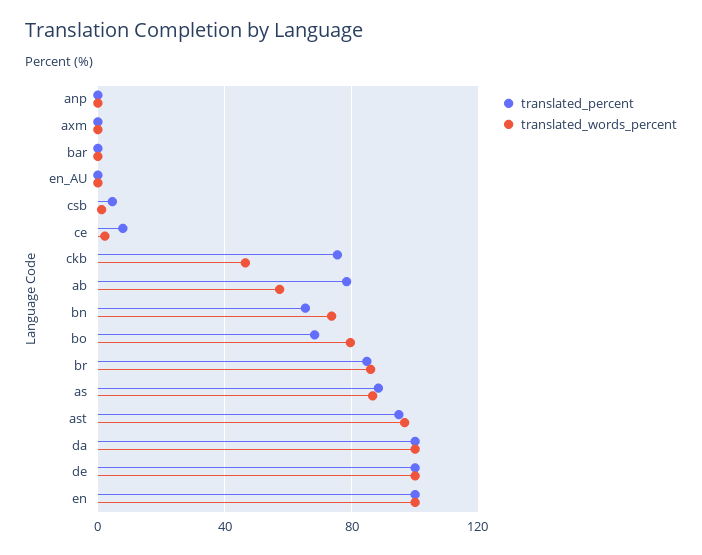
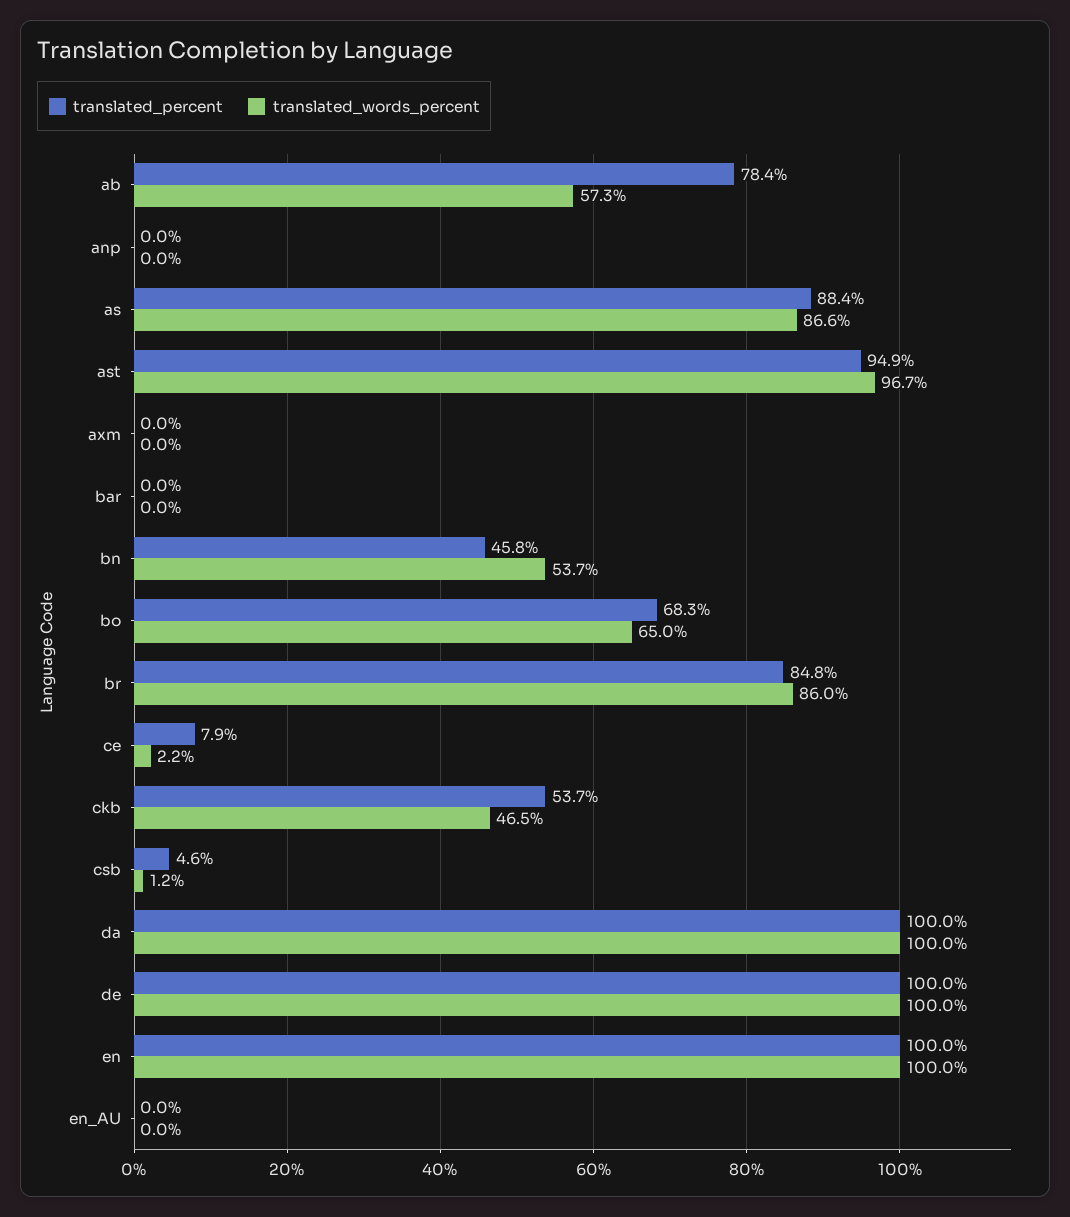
translated_percent, ckb: 75 -> 53.7
translated_percent, bn: 65 -> 45.8
translated_words_percent, bn: 75 -> 53.7
translated_words_percent, bo: 80 -> 65

